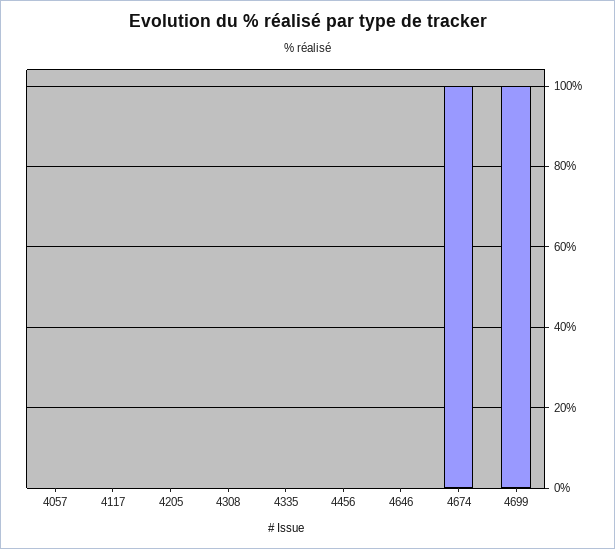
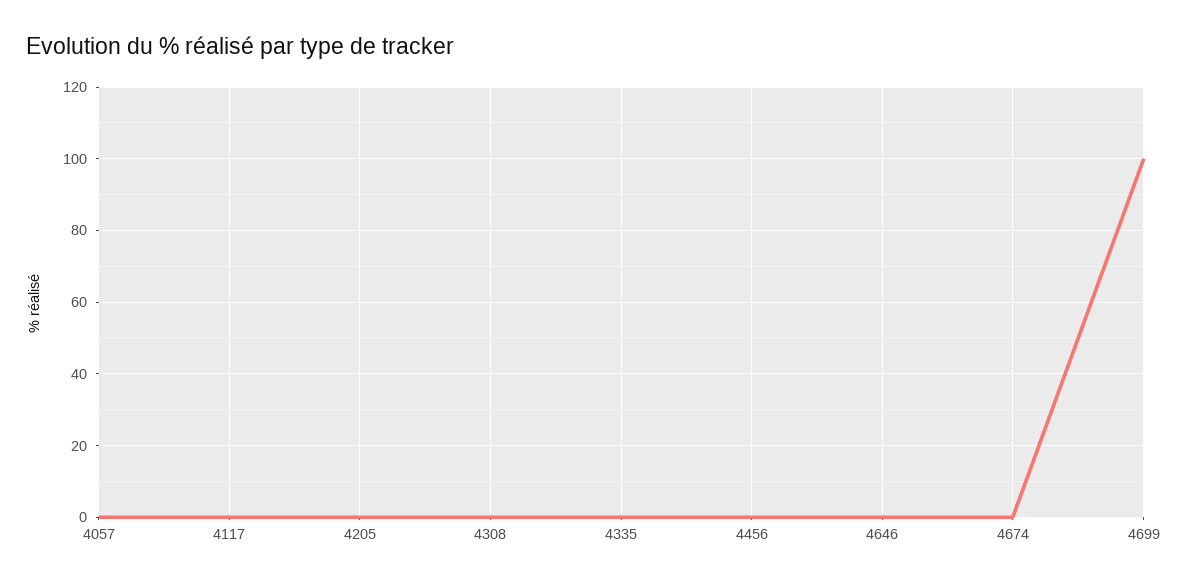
4674: 100 -> 0

